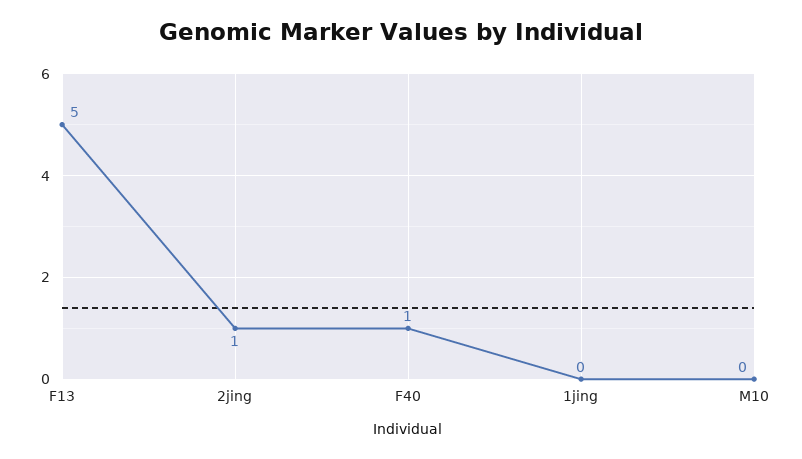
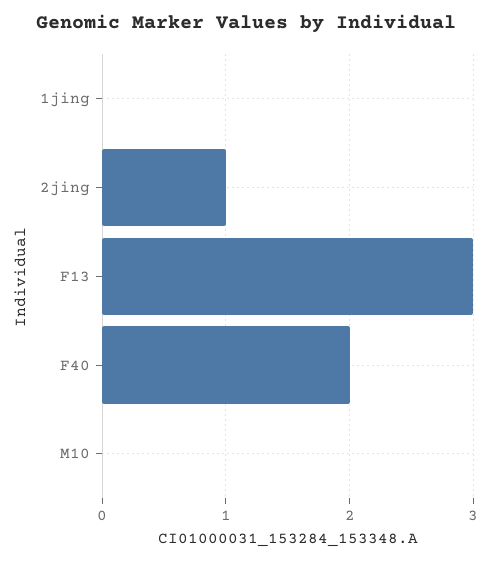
F13: 5 -> 3
F40: 1 -> 2

